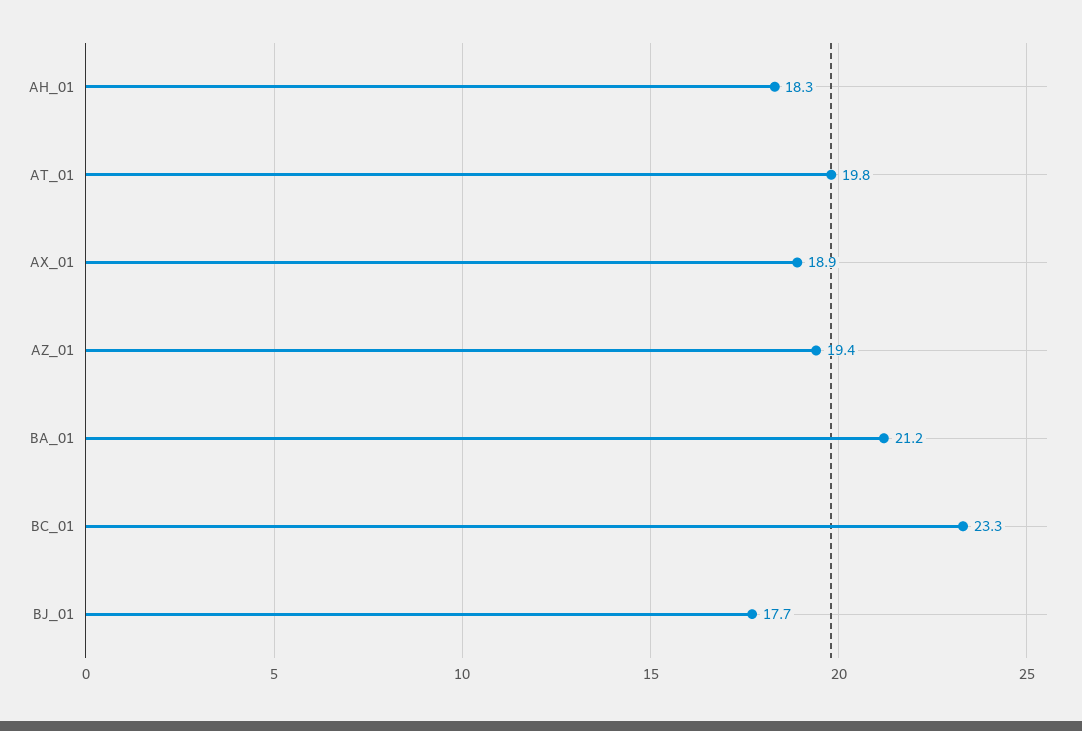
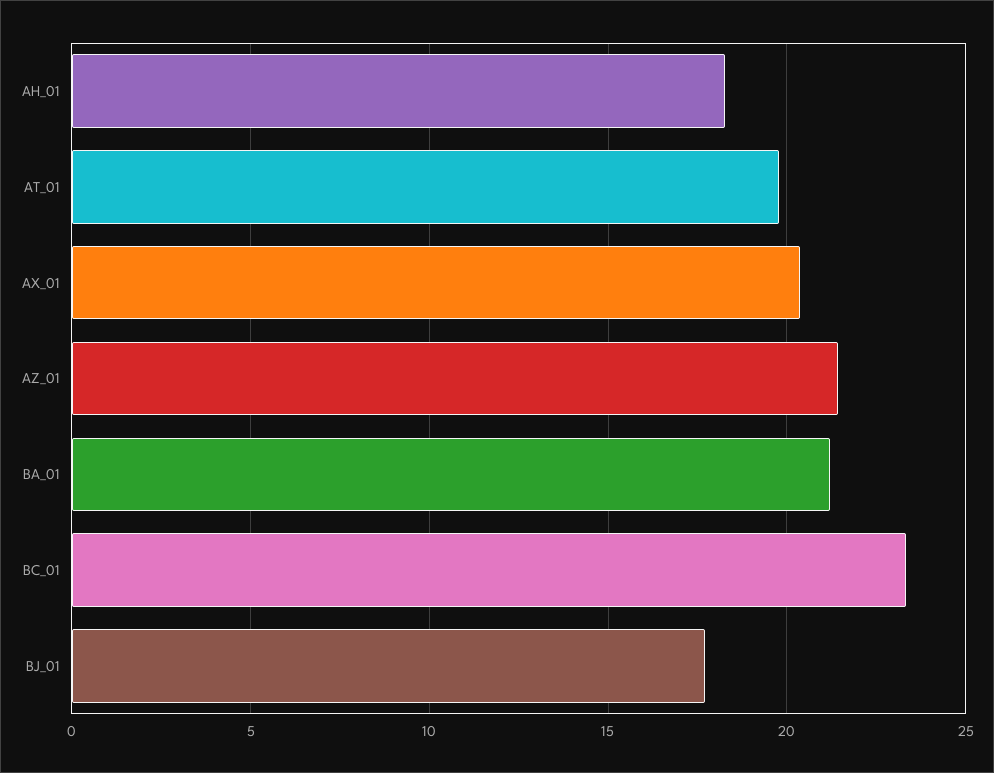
AX_01: 18.9 -> 20.5
AZ_01: 19.4 -> 21.5

